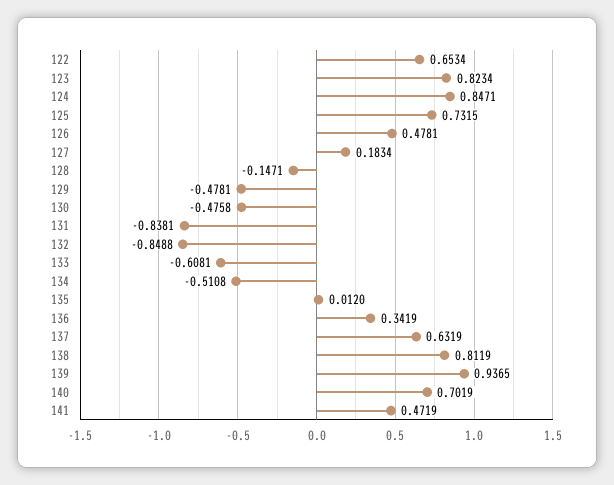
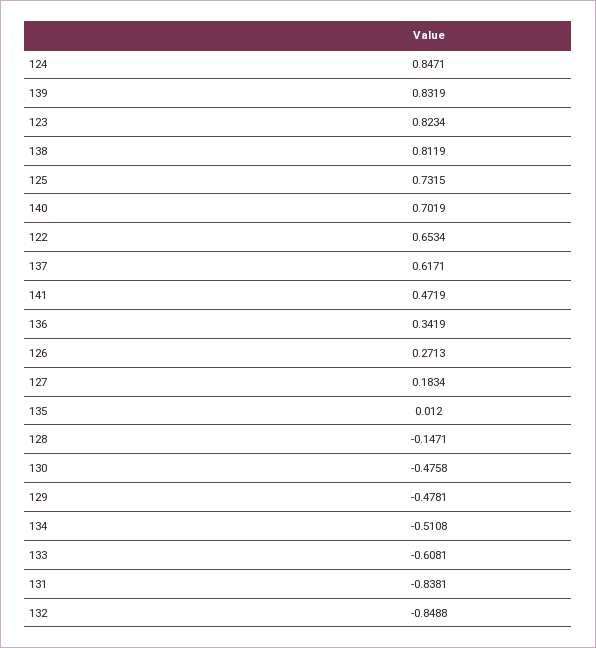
126: 0.4781 -> 0.2713
137: 0.6319 -> 0.6171
139: 0.9365 -> 0.8319

